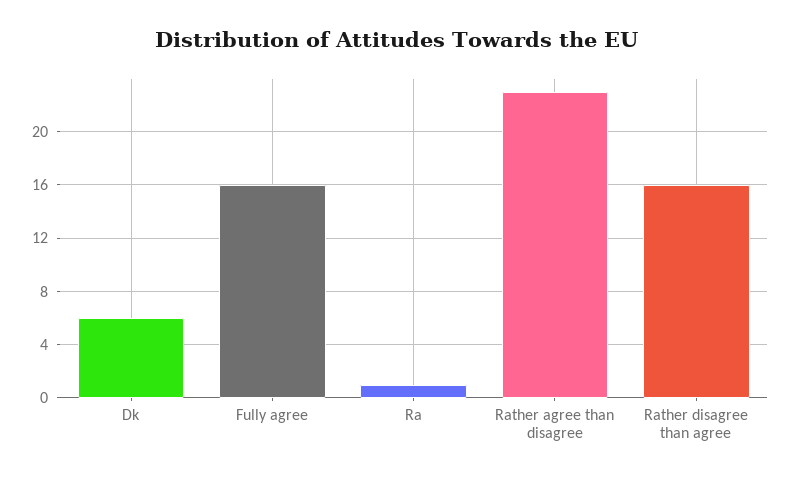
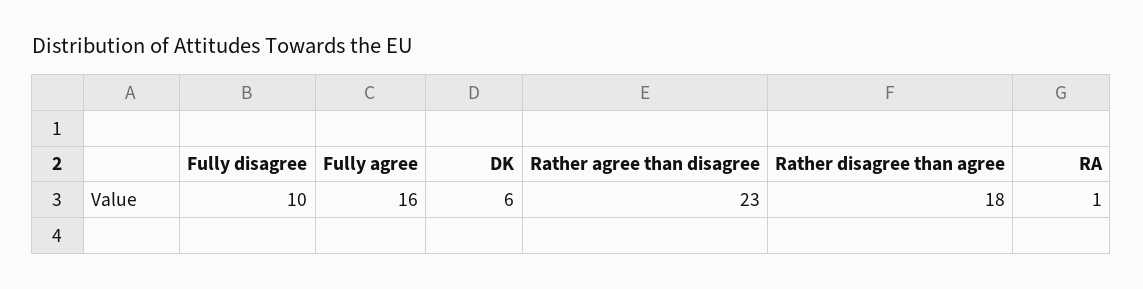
Rather disagree than agree: 16 -> 18
Fully disagree: none -> 10

